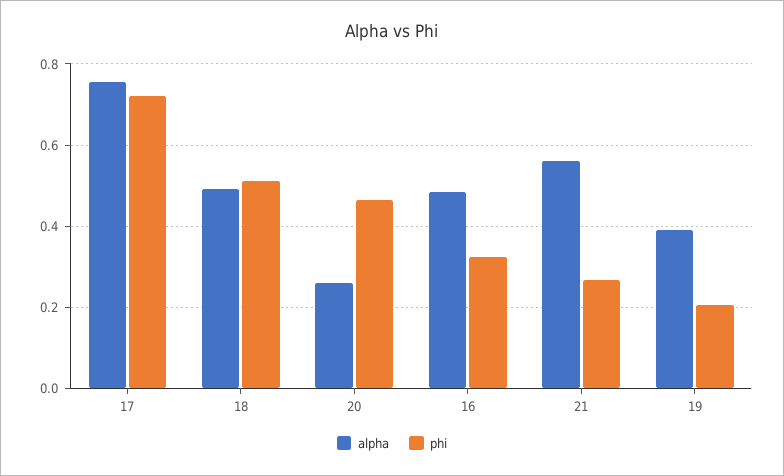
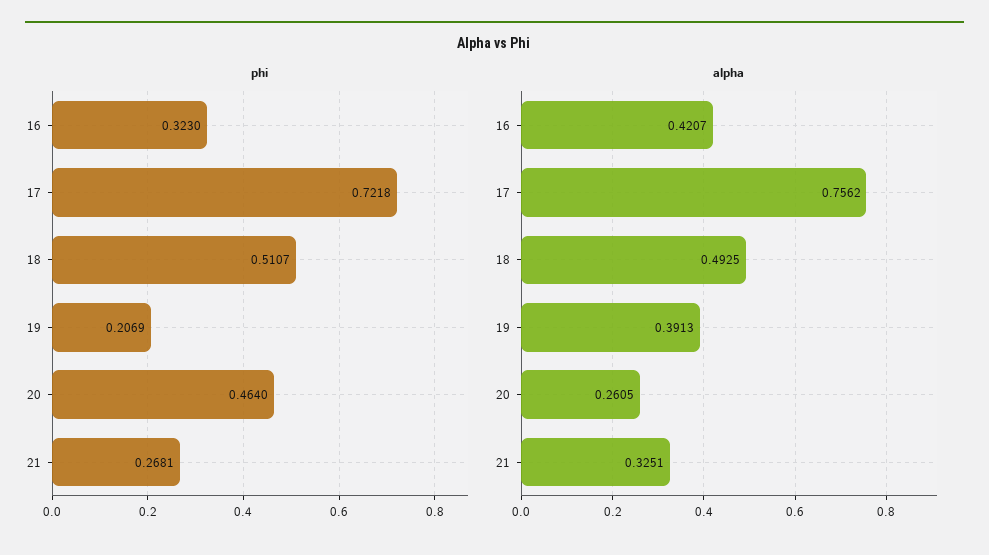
alpha, 16: 0.48 -> 0.4207
alpha, 21: 0.56 -> 0.3251

